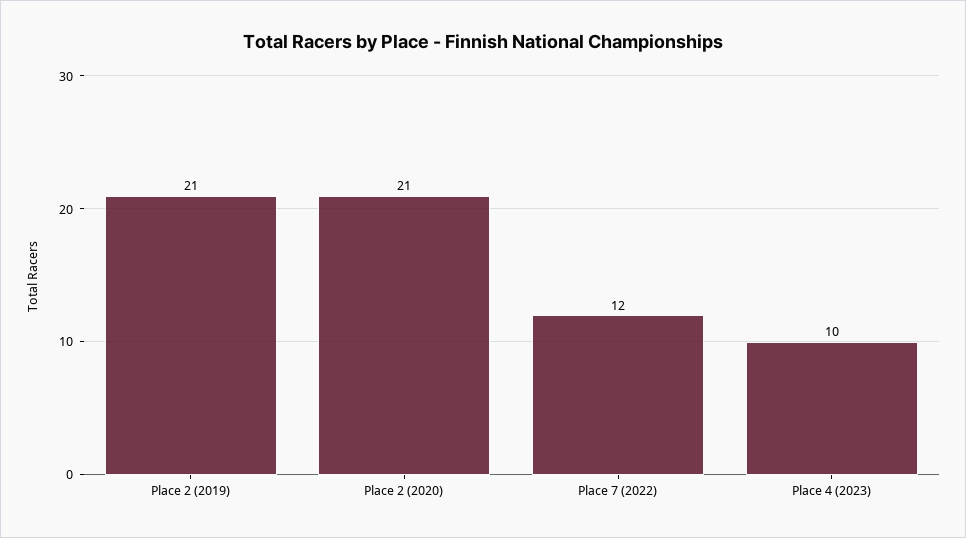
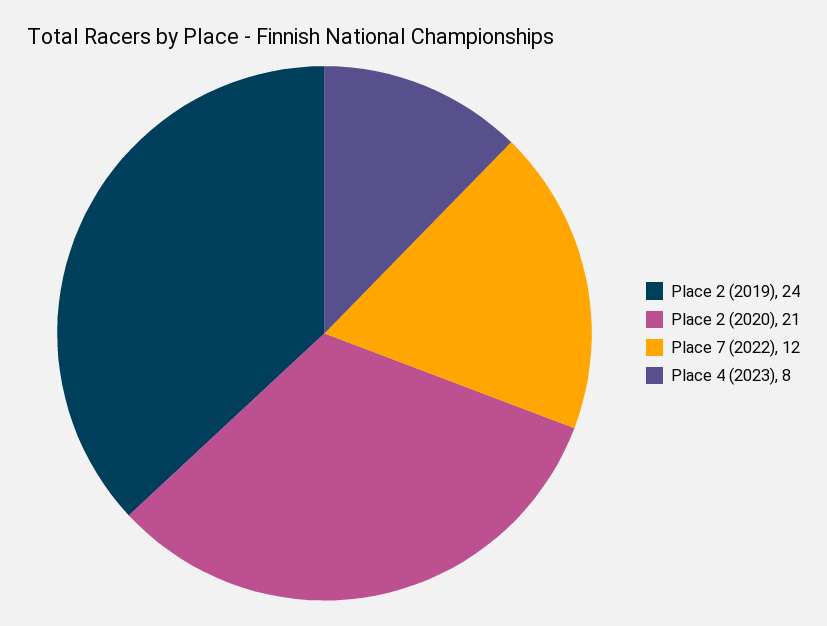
Place 2 (2019): 21 -> 24
Place 4 (2023): 10 -> 8

